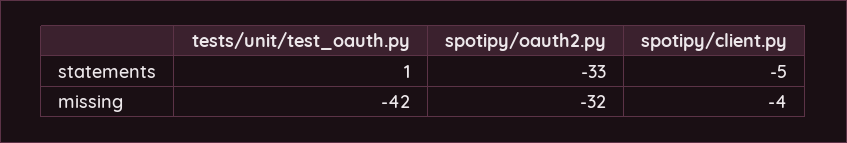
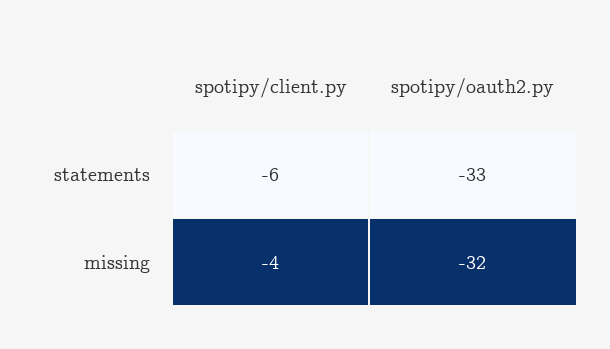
tests/unit/test_oauth.py, statements: 1 -> none
spotipy/client.py, statements: -5 -> -6
tests/unit/test_oauth.py, missing: -42 -> none

